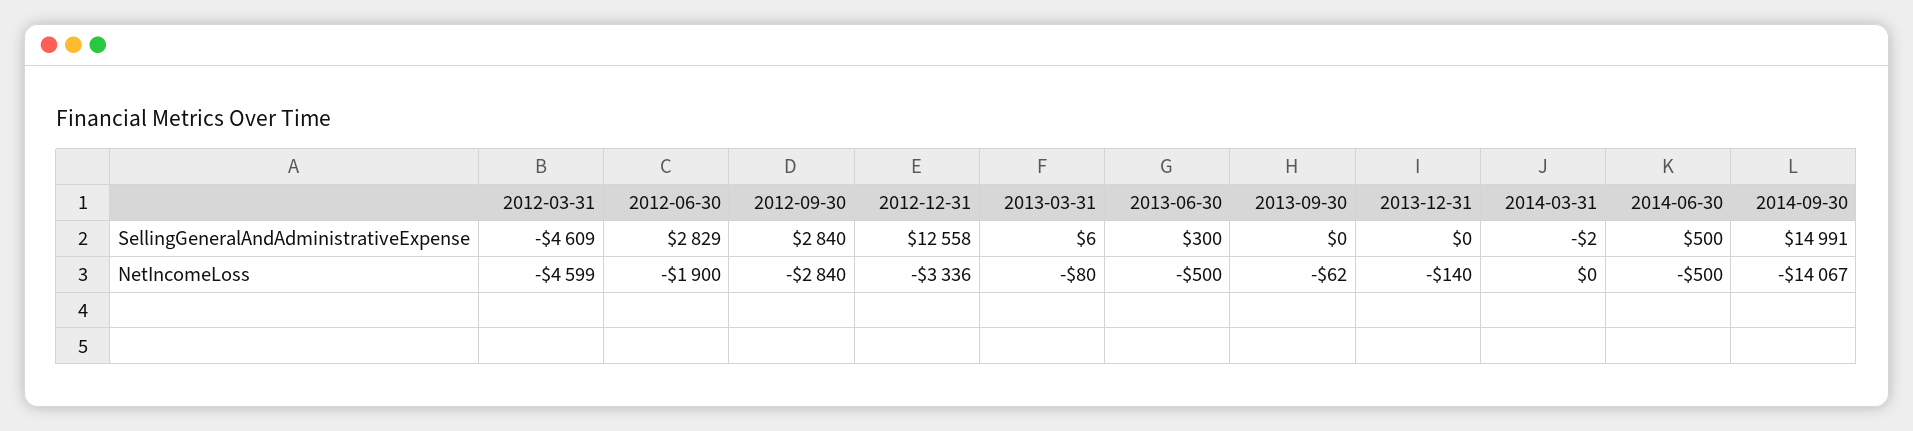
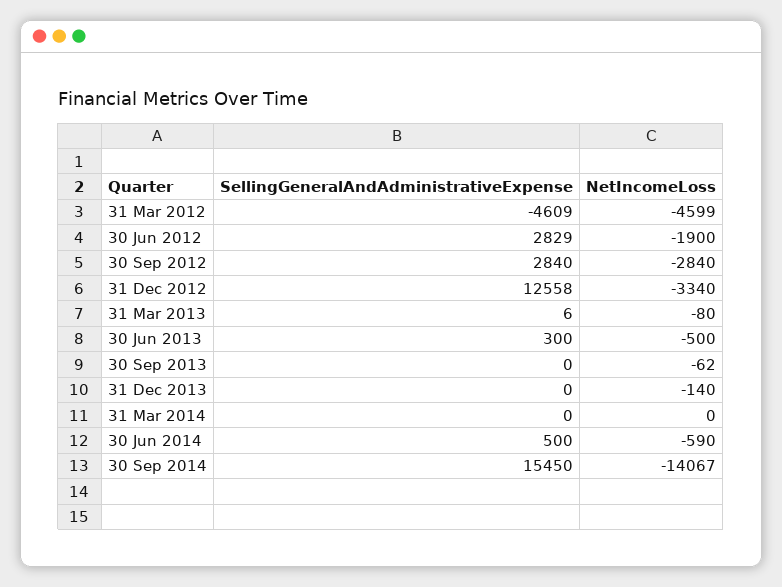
2014-03-31, SellingGeneralAndAdministrativeExpense: -2 -> 0
2014-09-30, SellingGeneralAndAdministrativeExpense: 14991 -> 15450
2012-12-31, NetIncomeLoss: -3336 -> -3340
2014-06-30, NetIncomeLoss: -500 -> -590

